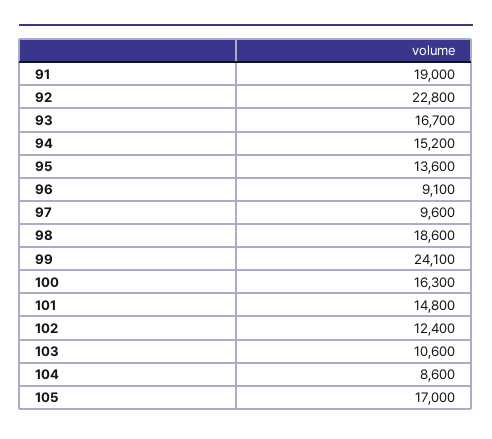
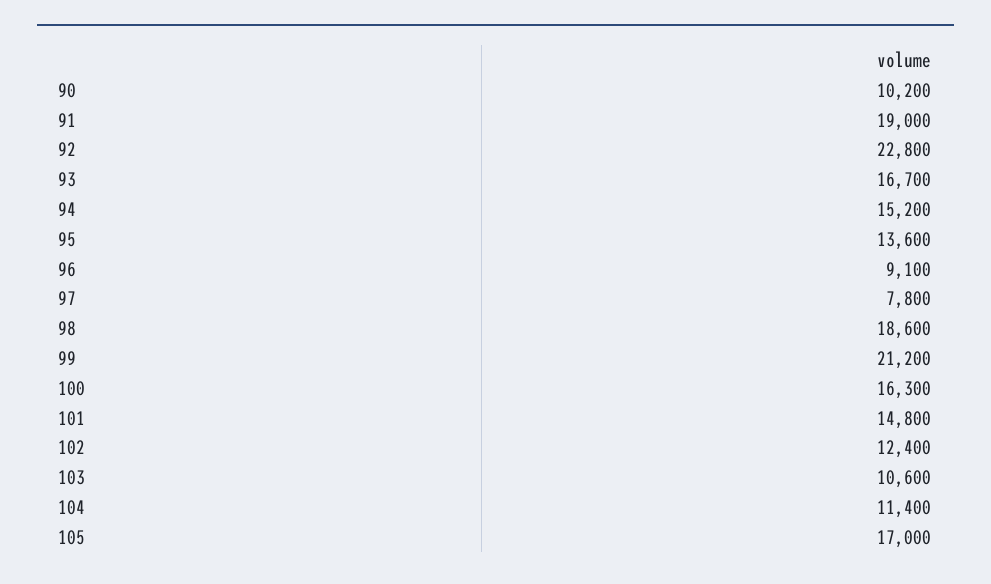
97: 9600 -> 7800
99: 24100 -> 21200
104: 8600 -> 11400
90: none -> 10200

